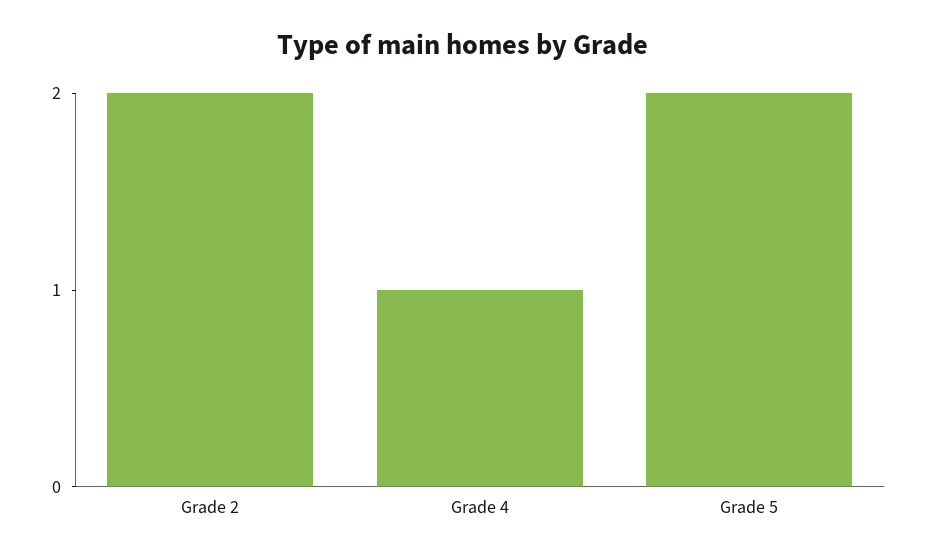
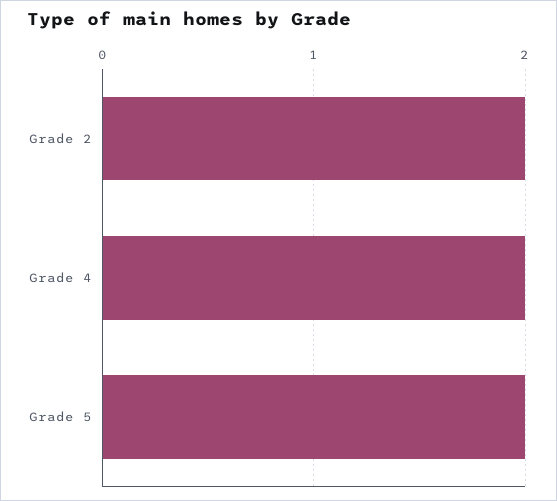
Grade 4: 1 -> 2

